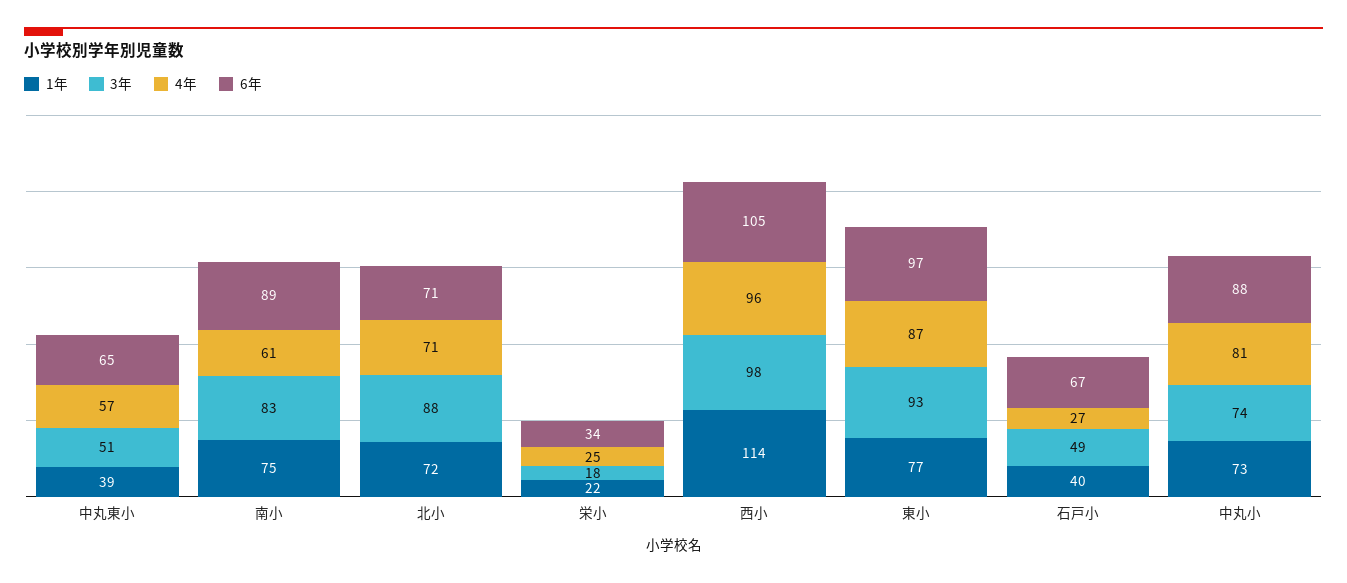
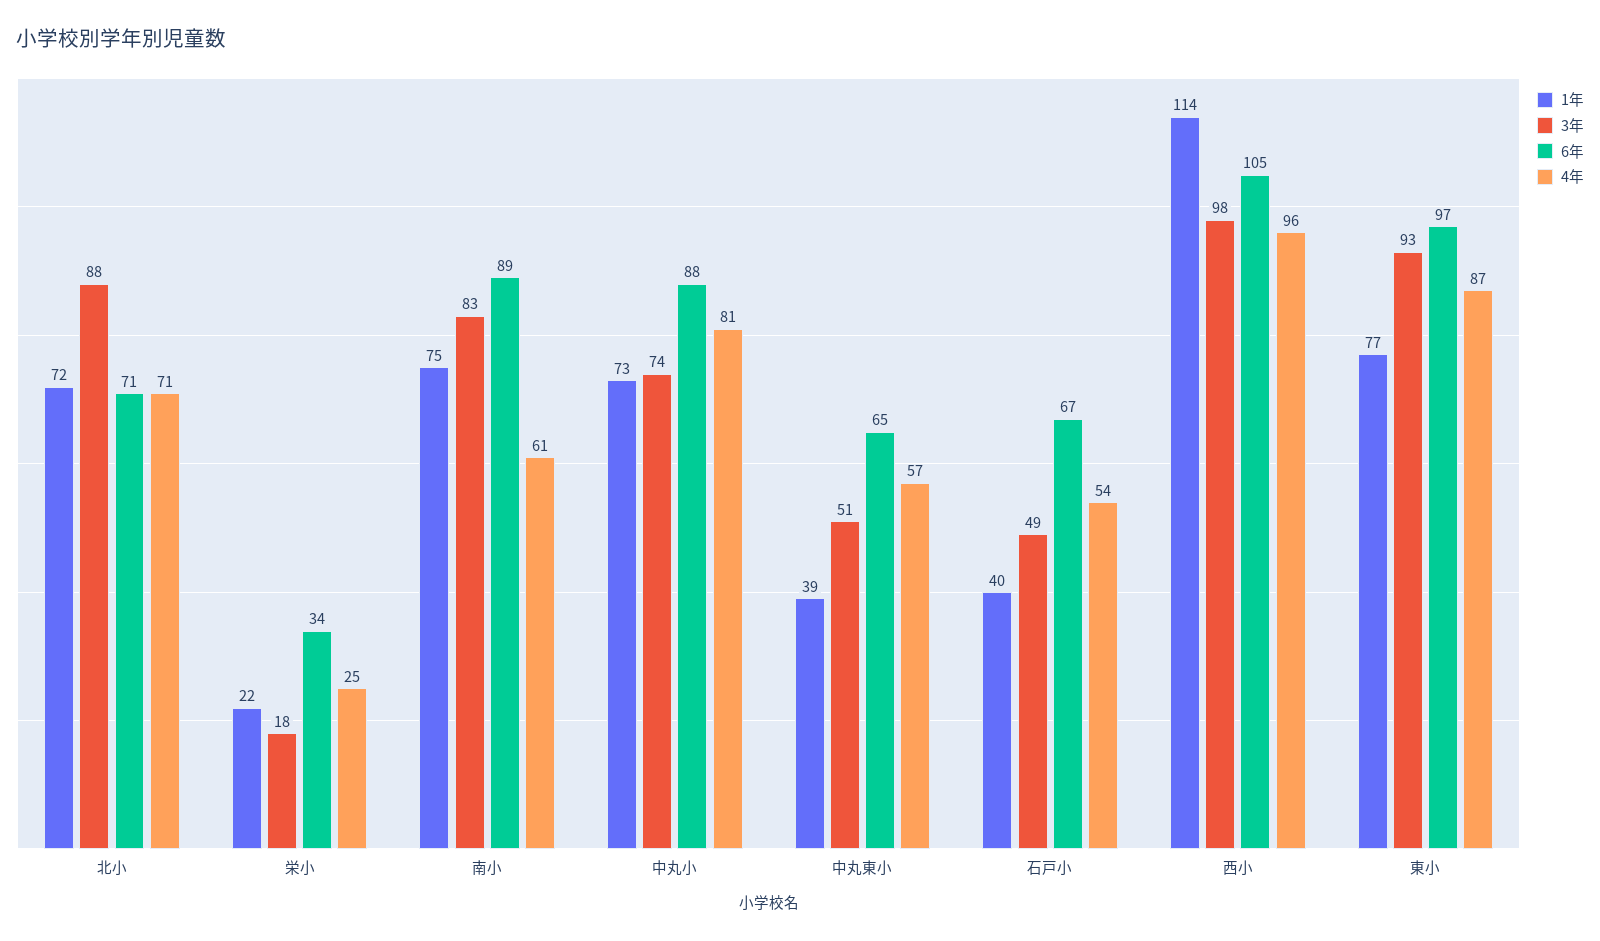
4年, 石戸小: 27 -> 54

